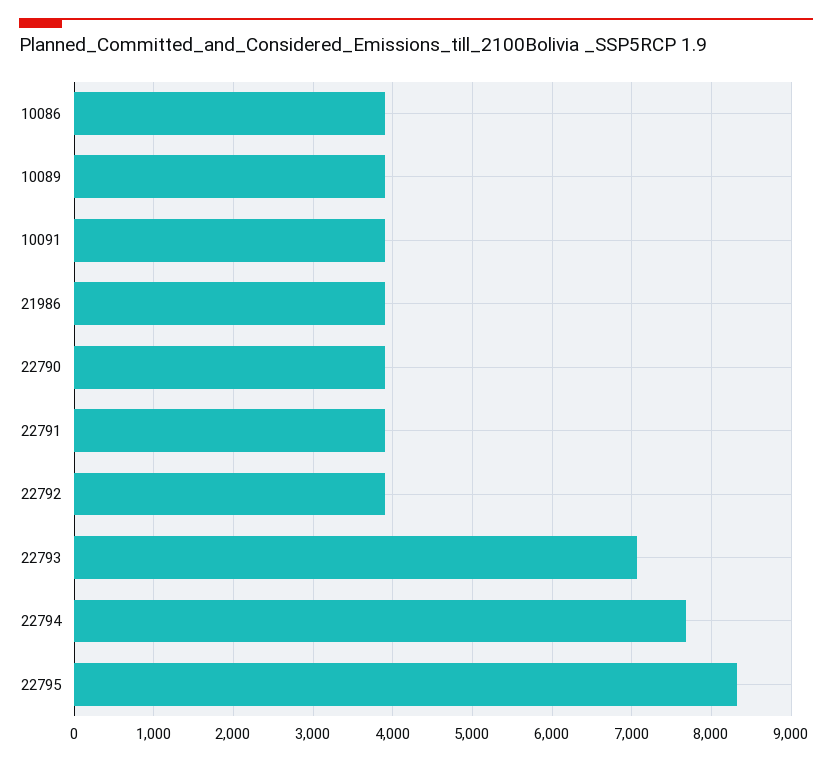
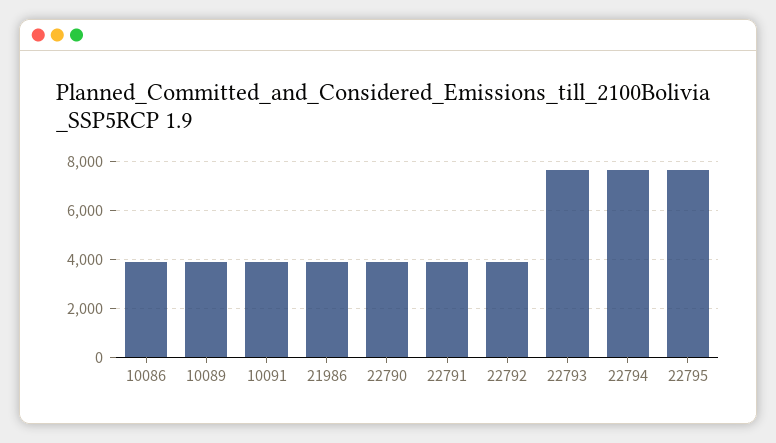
22793: 7100 -> 7750
22795: 8300 -> 7750

